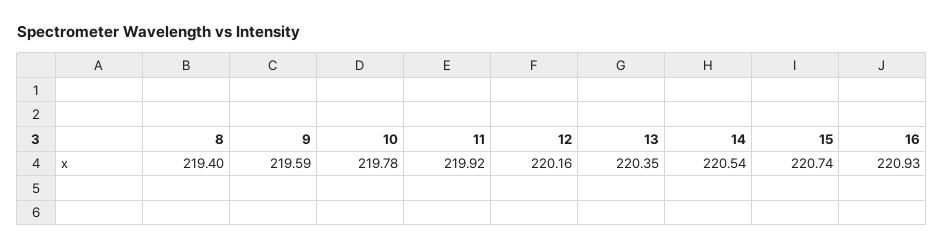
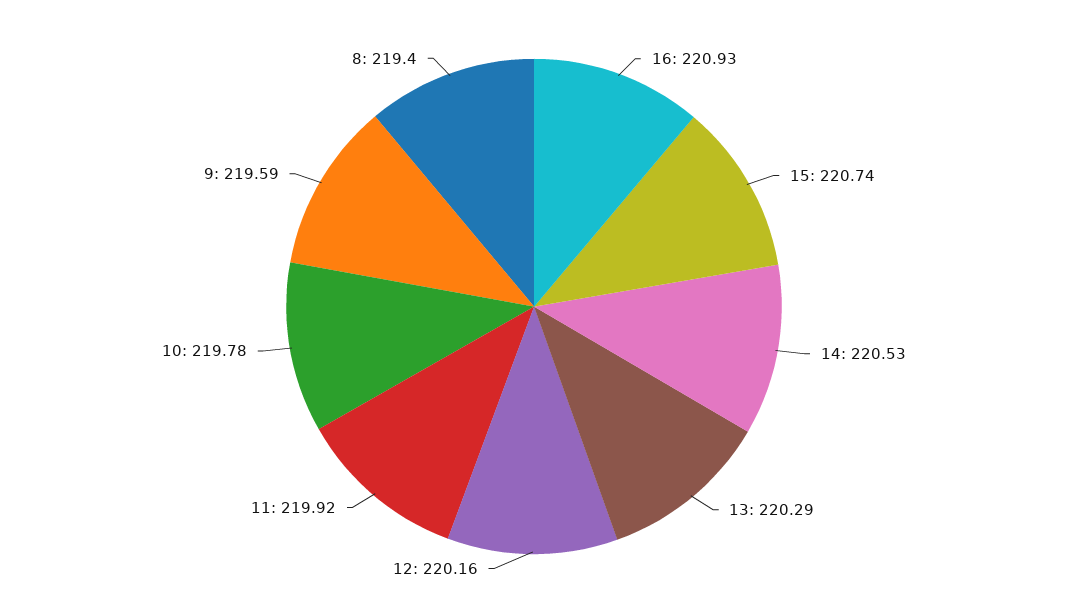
13: 220.35 -> 220.29
14: 220.54 -> 220.53

